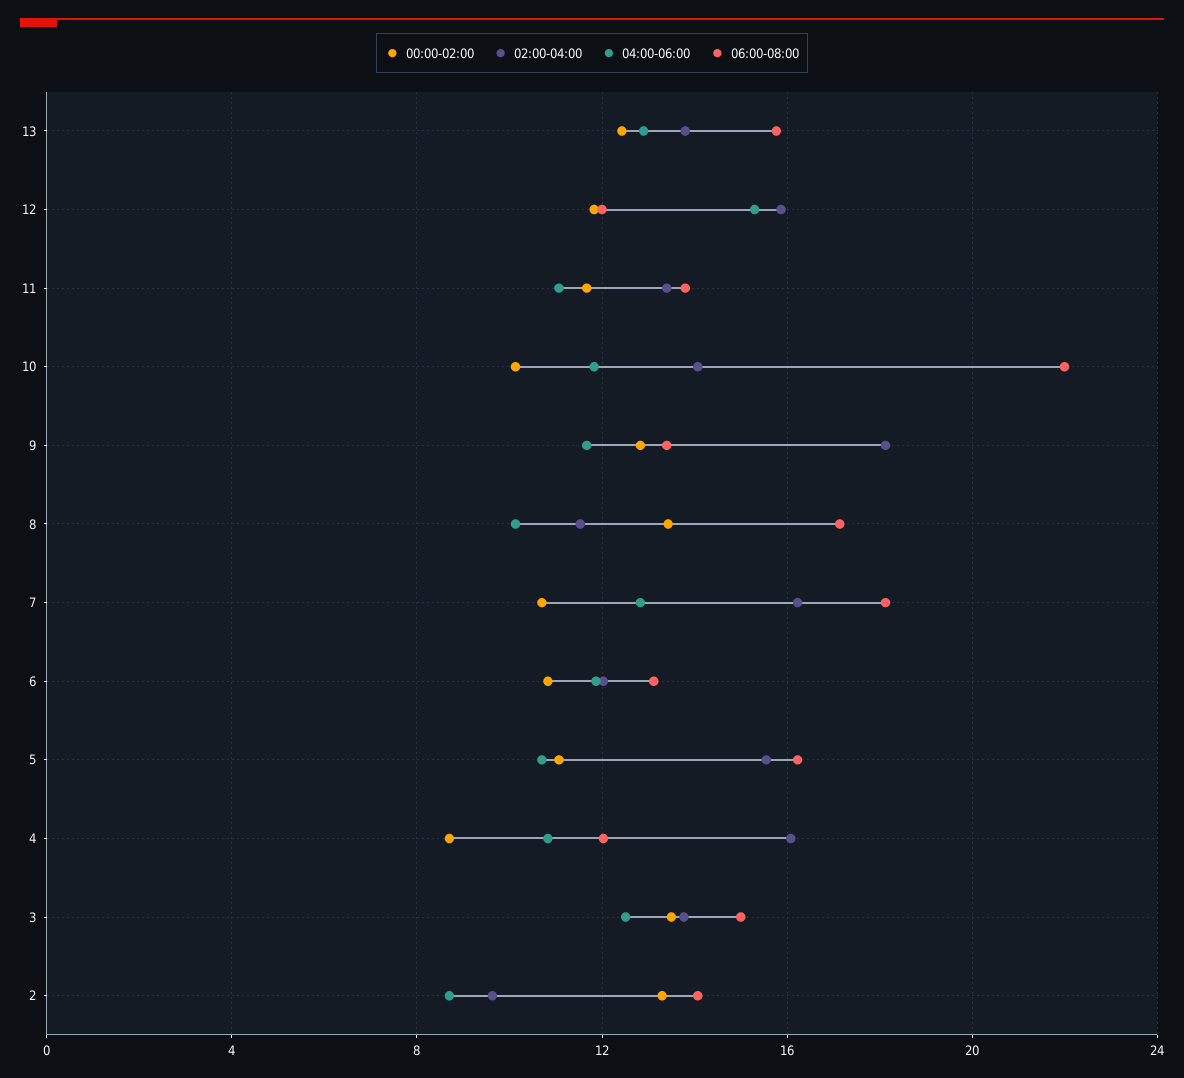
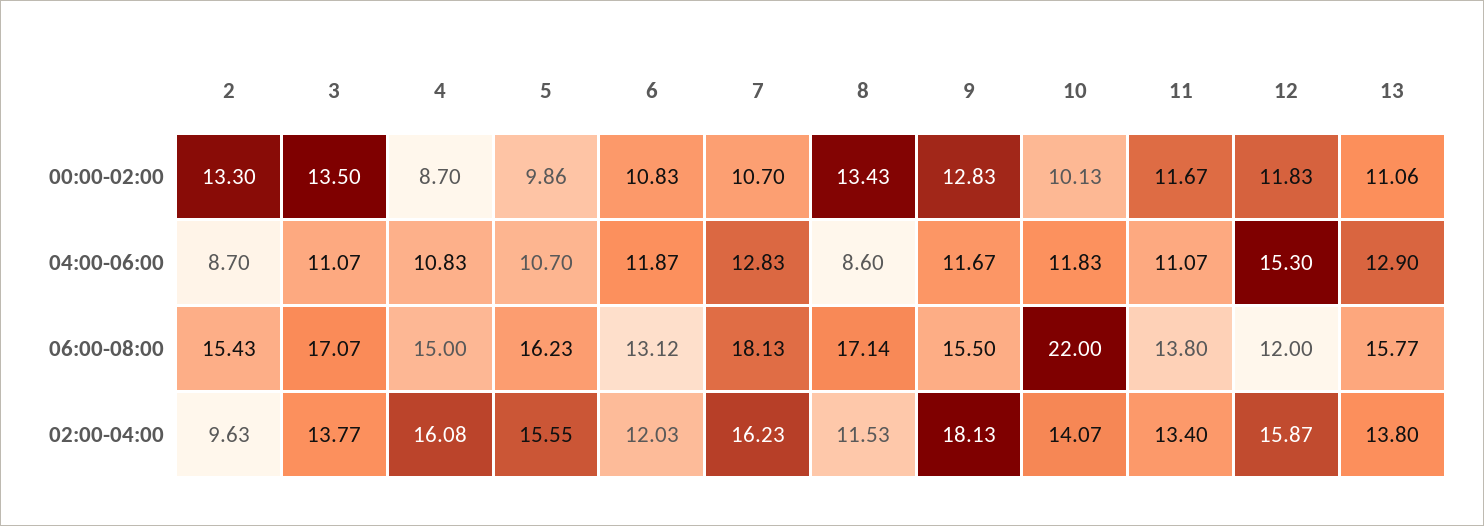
00:00-02:00, 13: 12.5 -> 11.06
06:00-08:00, 9: 13.5 -> 15.5
04:00-06:00, 8: 10 -> 8.6
00:00-02:00, 5: 11 -> 9.86
06:00-08:00, 4: 12 -> 15
04:00-06:00, 3: 12.5 -> 11.07
06:00-08:00, 3: 15 -> 17.07
06:00-08:00, 2: 14 -> 15.43

